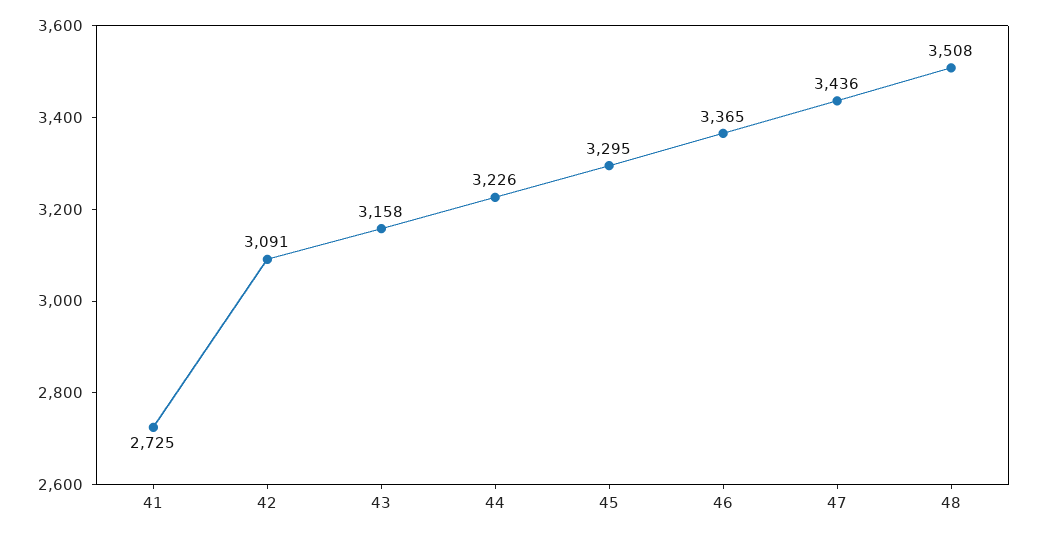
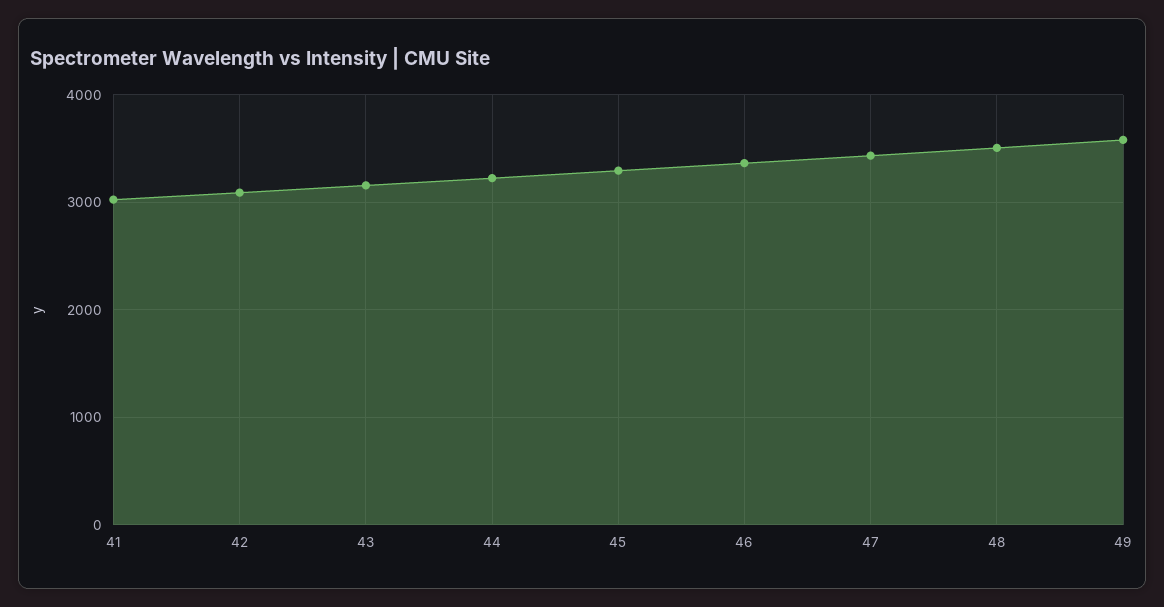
41: 2725 -> 3000
49: none -> 3600

